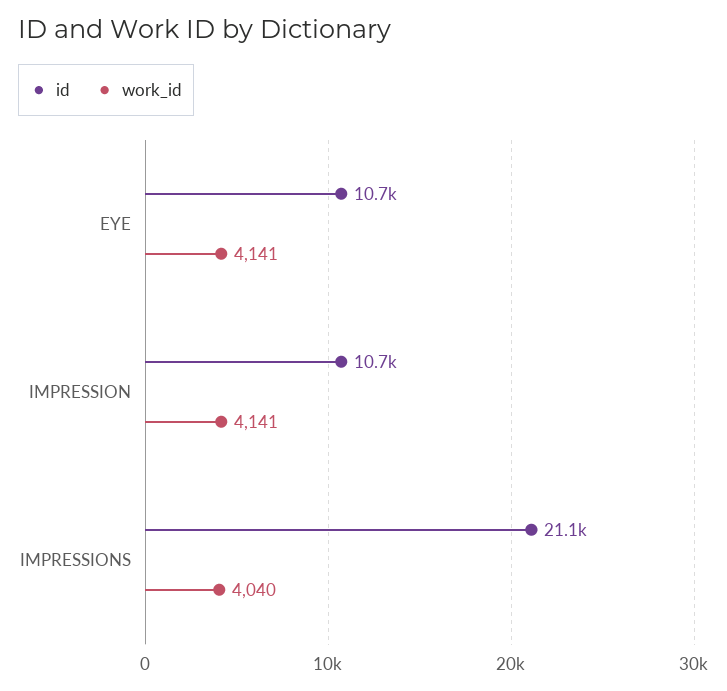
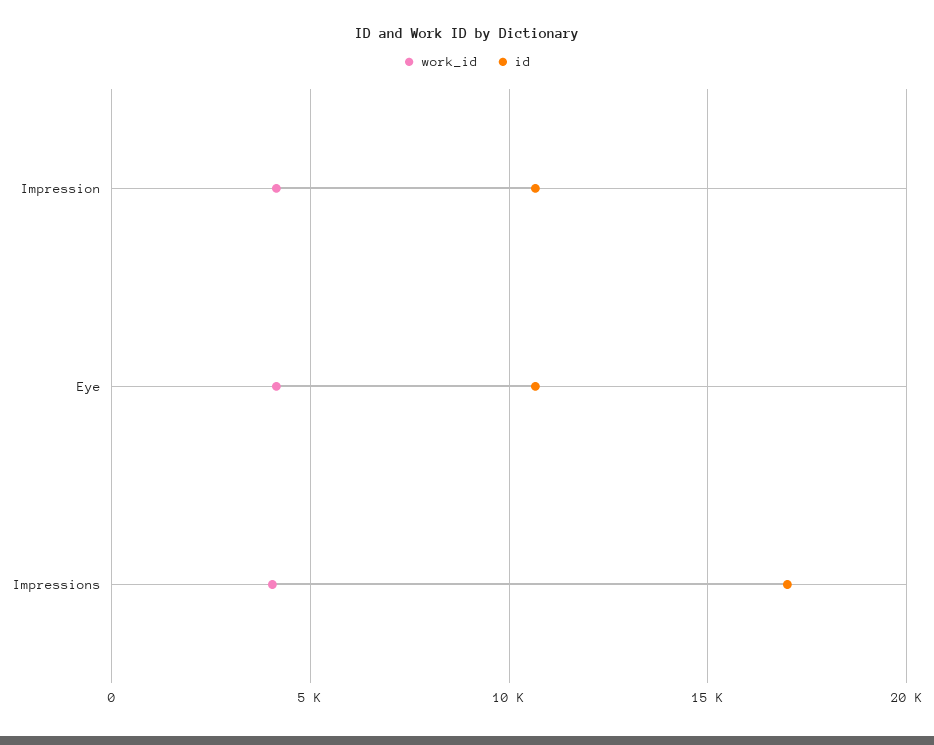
id, IMPRESSIONS: 21100 -> 17000

